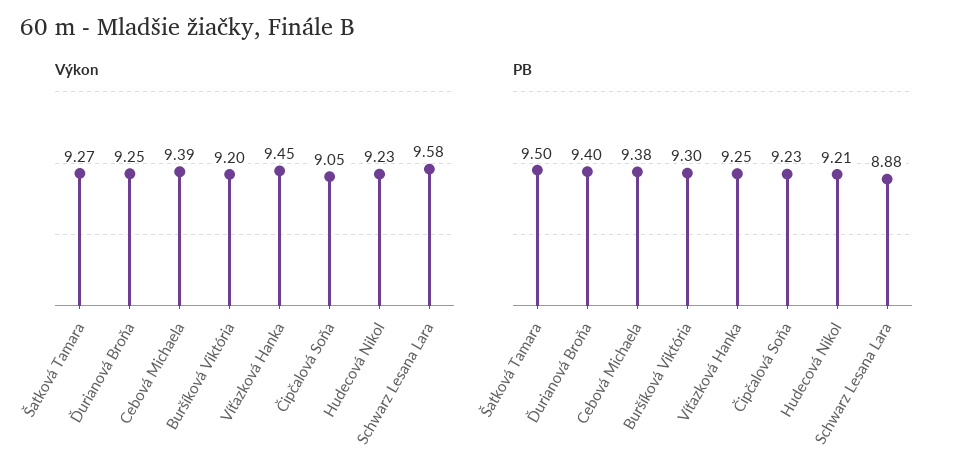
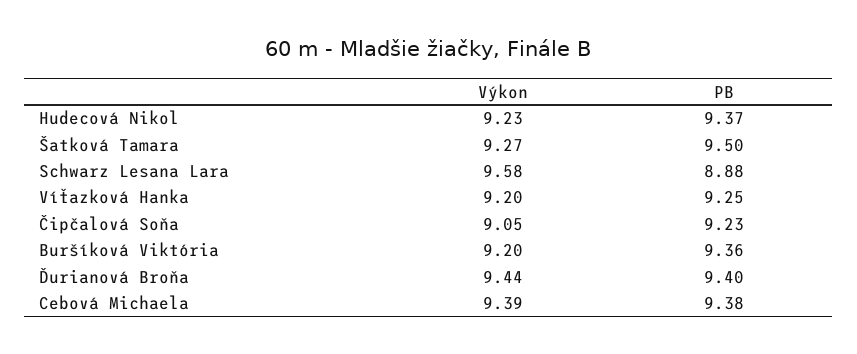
Výkon, Ďurianová Broňa: 9.25 -> 9.44
Výkon, Víťazková Hanka: 9.45 -> 9.2
PB, Buršíková Viktória: 9.3 -> 9.36
PB, Hudecová Nikol: 9.21 -> 9.37

